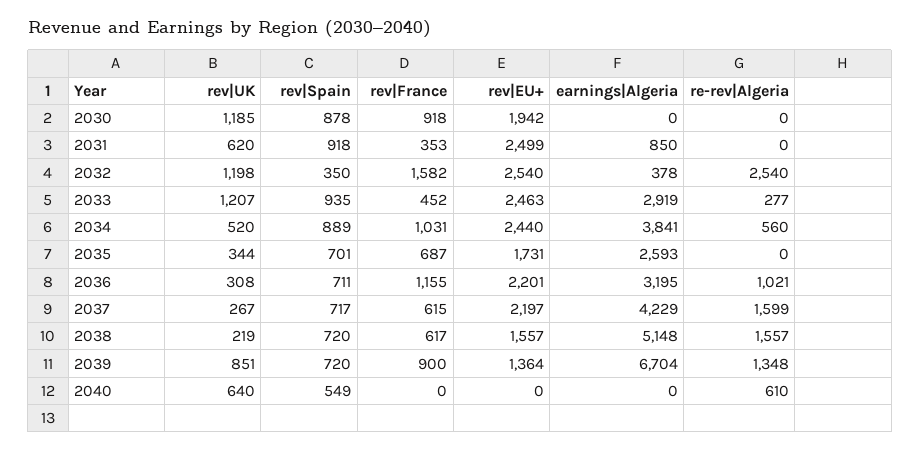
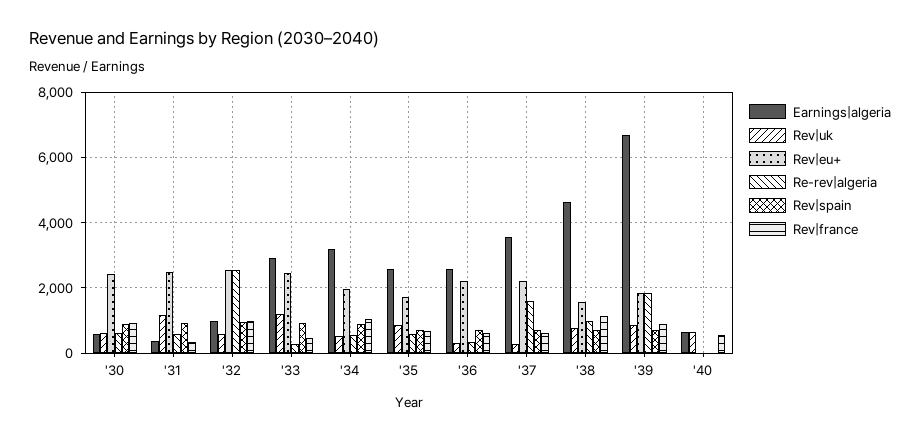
rev|UK, 2030: 1185 -> 600
rev|EU+, 2030: 1942 -> 2400
earnings|Algeria, 2030: 0 -> 600
re-rev|Algeria, 2030: 0 -> 600
rev|UK, 2031: 620 -> 1200
earnings|Algeria, 2031: 850 -> 400
re-rev|Algeria, 2031: 0 -> 600
rev|UK, 2032: 1198 -> 600
rev|Spain, 2032: 350 -> 1000
rev|France, 2032: 1582 -> 1000
earnings|Algeria, 2032: 378 -> 1000
rev|EU+, 2034: 2440 -> 2000
earnings|Algeria, 2034: 3841 -> 3200
rev|UK, 2035: 344 -> 800
re-rev|Algeria, 2035: 0 -> 600
rev|France, 2036: 1155 -> 600
earnings|Algeria, 2036: 3195 -> 2600
re-rev|Algeria, 2036: 1021 -> 400
earnings|Algeria, 2037: 4229 -> 3600
rev|UK, 2038: 219 -> 800
rev|France, 2038: 617 -> 1200
earnings|Algeria, 2038: 5148 -> 4600
re-rev|Algeria, 2038: 1557 -> 1000
rev|EU+, 2039: 1364 -> 1800
re-rev|Algeria, 2039: 1348 -> 1800
rev|Spain, 2040: 549 -> 0
rev|France, 2040: 0 -> 600
earnings|Algeria, 2040: 0 -> 600
re-rev|Algeria, 2040: 610 -> 0

